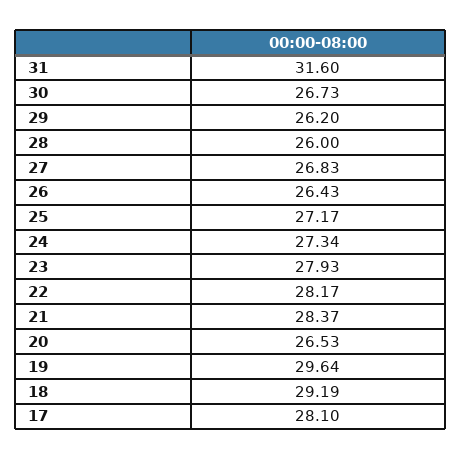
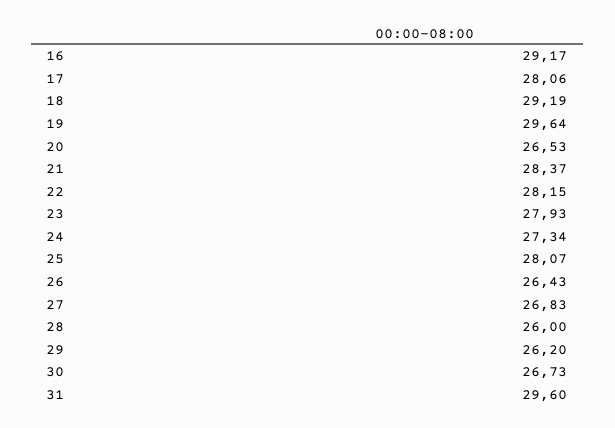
31: 31.6 -> 29.6
25: 27.17 -> 28.07
22: 28.17 -> 28.15
17: 28.1 -> 28.06
16: none -> 29.17

